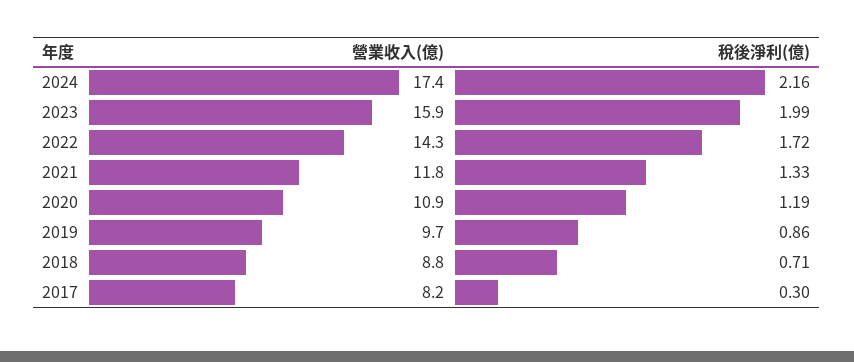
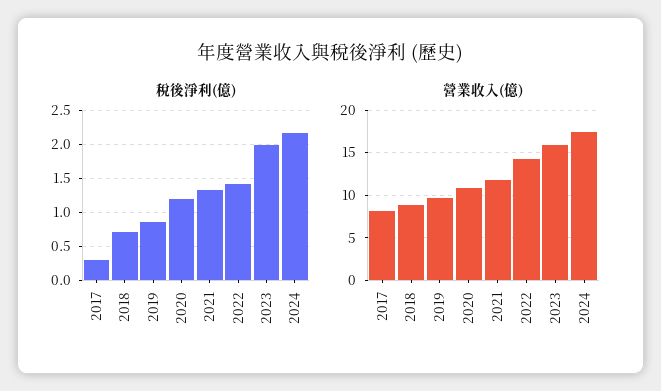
稅後淨利(億), 2022: 1.72 -> 1.4

